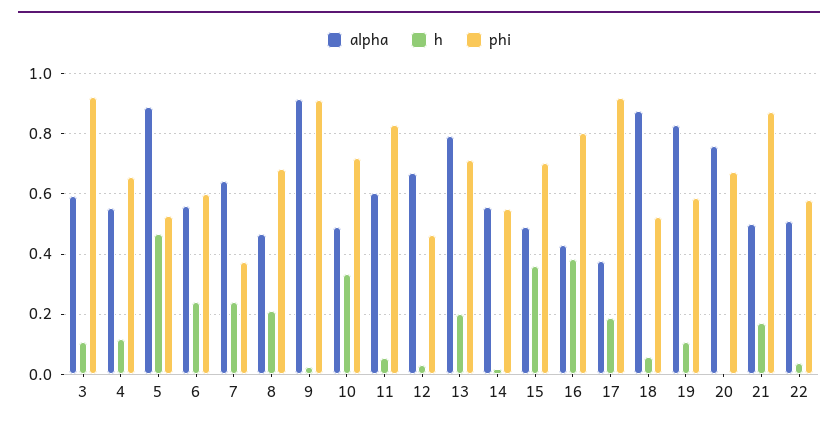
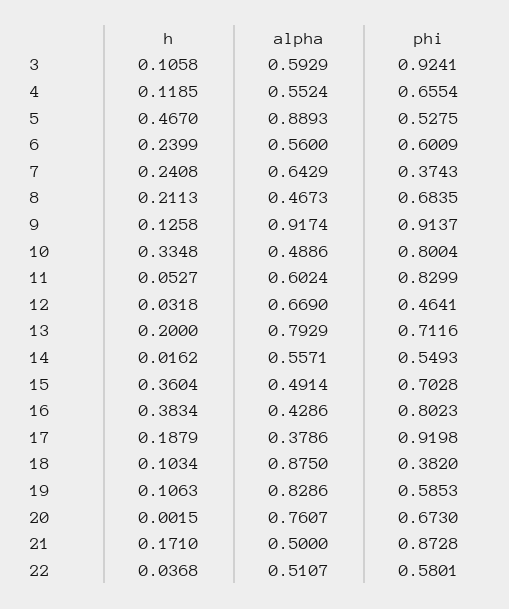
h, 9: 0.02 -> 0.1258
phi, 10: 0.72 -> 0.8004
h, 18: 0.06 -> 0.1034
phi, 18: 0.52 -> 0.382

